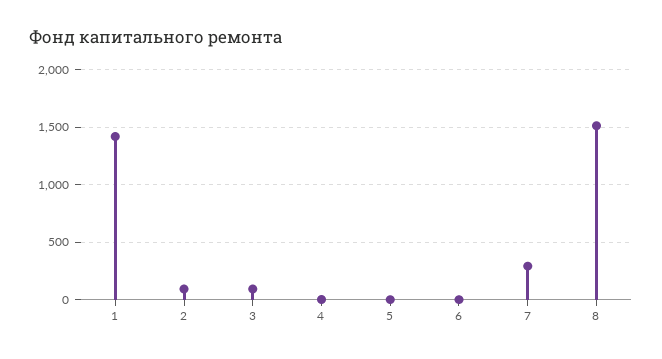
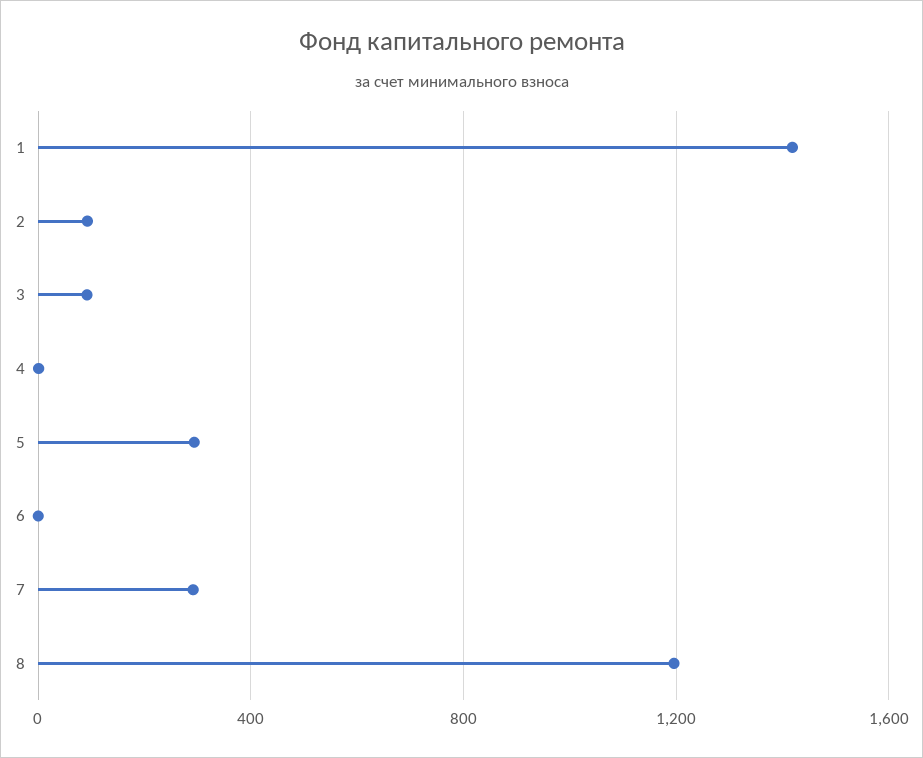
5: 0 -> 300
8: 1500 -> 1200

